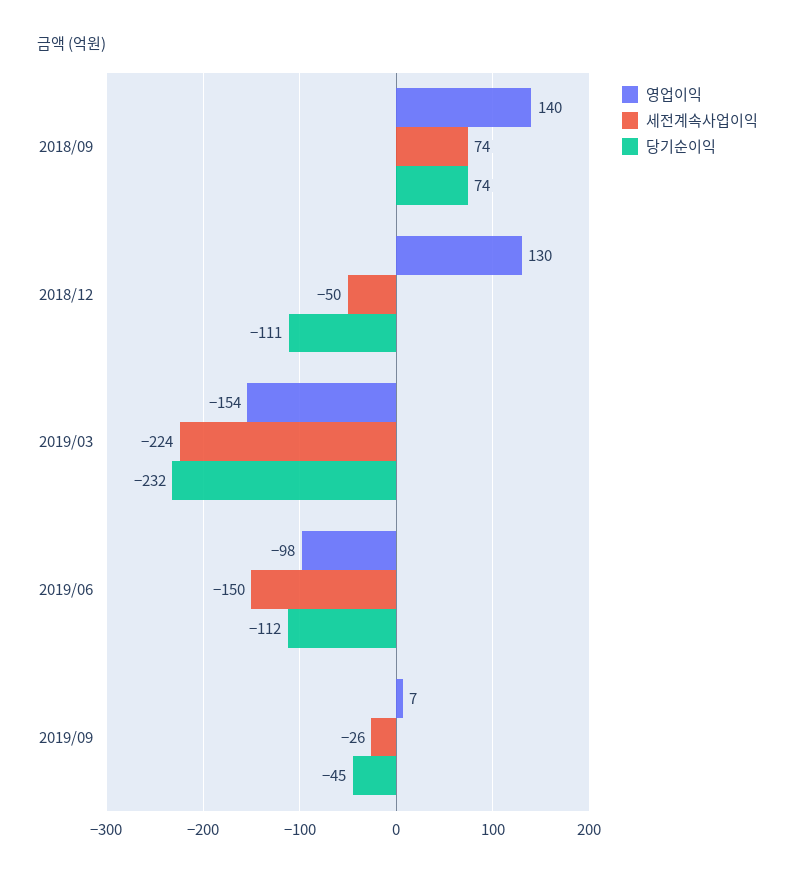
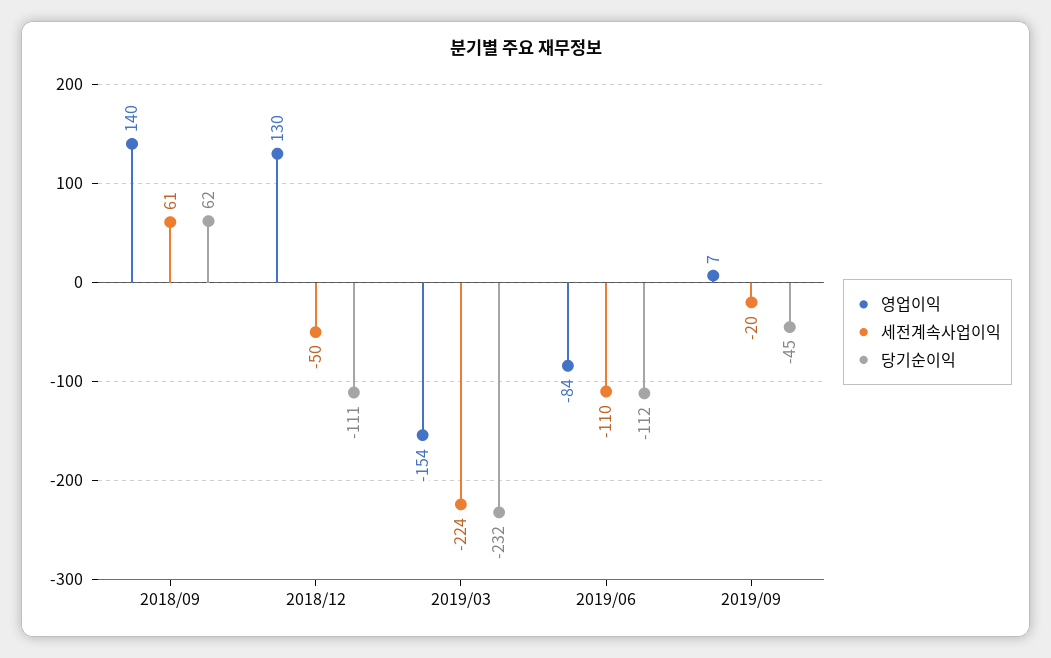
세전계속사업이익, 2018/09: 74 -> 61
당기순이익, 2018/09: 74 -> 62
영업이익, 2019/06: -98 -> -84
세전계속사업이익, 2019/06: -150 -> -110
세전계속사업이익, 2019/09: -26 -> -20

